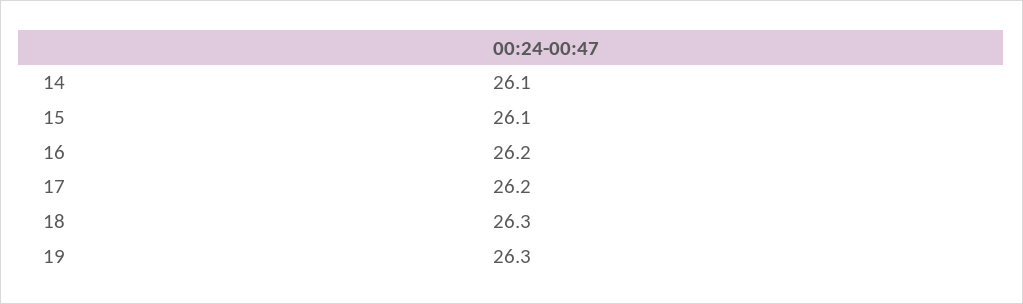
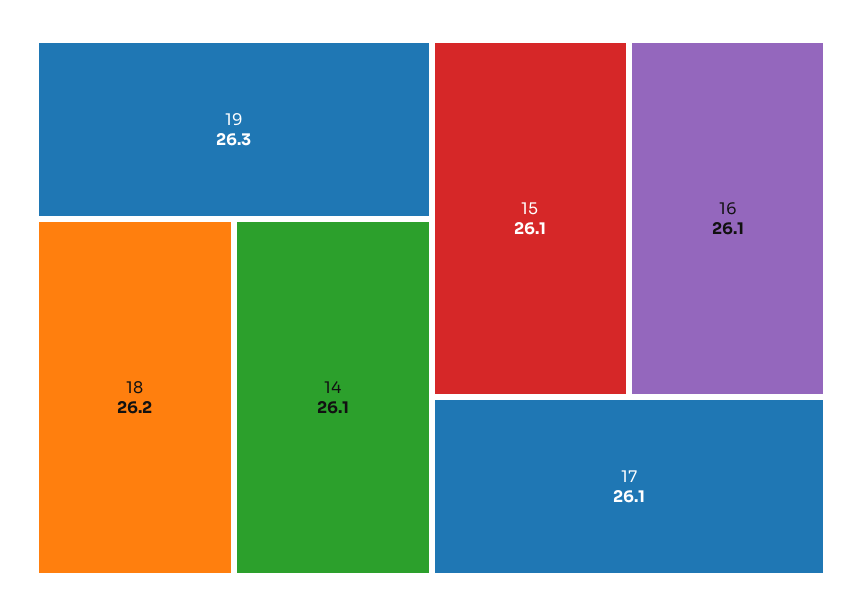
16: 26.2 -> 26.1
17: 26.2 -> 26.1
18: 26.3 -> 26.2

